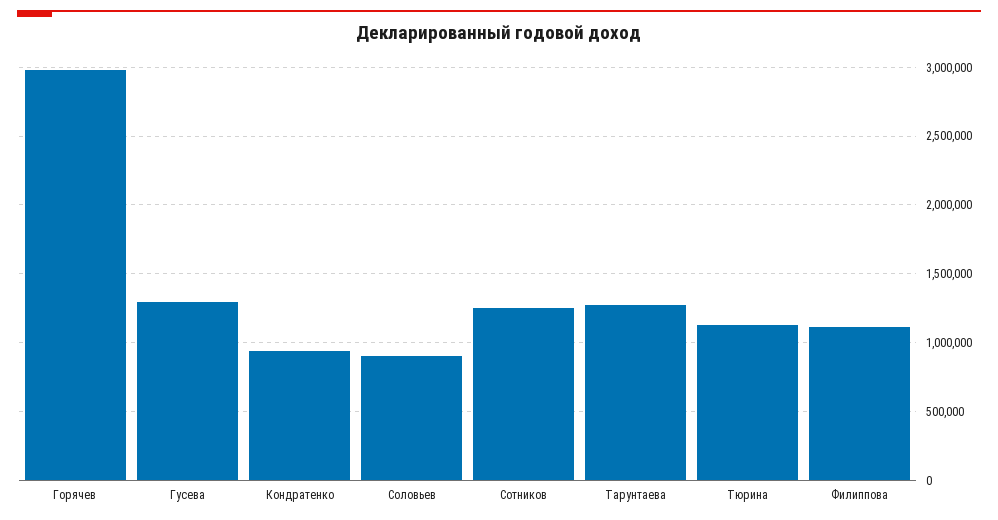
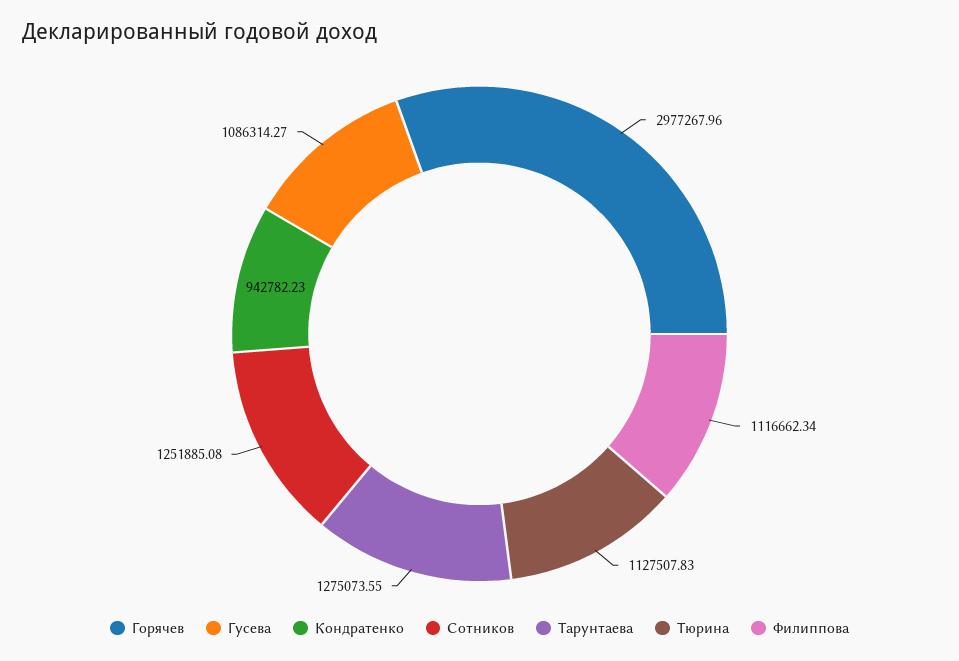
Гусева: 1300000 -> 1086314.27
Соловьев: 900000 -> none

